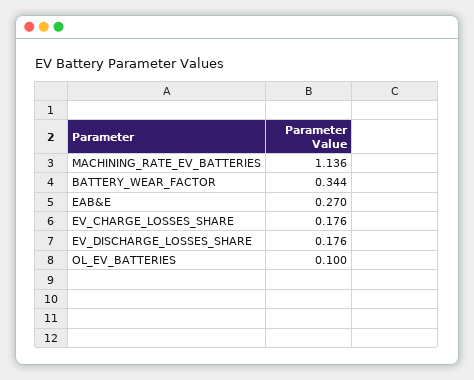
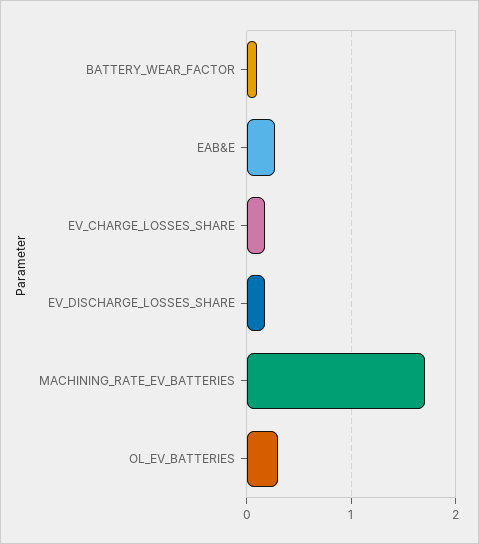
MACHINING_RATE_EV_BATTERIES: 1.136 -> 1.7
BATTERY_WEAR_FACTOR: 0.344 -> 0.1
OL_EV_BATTERIES: 0.1 -> 0.3

